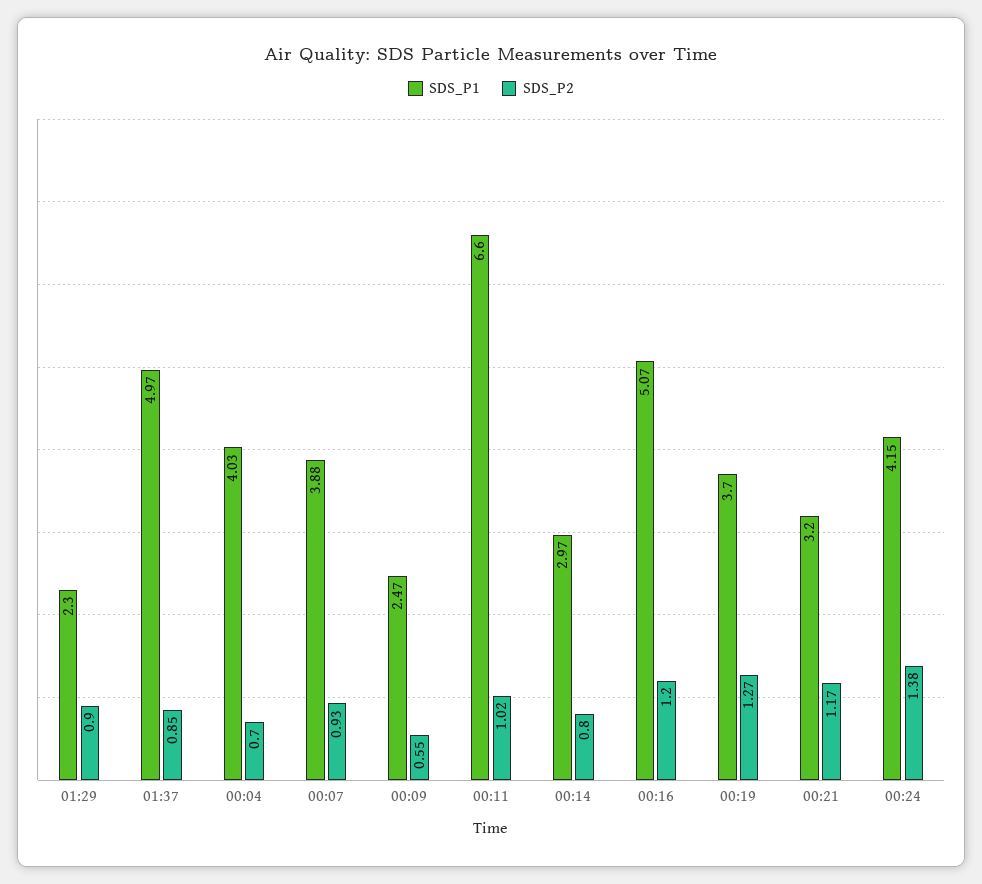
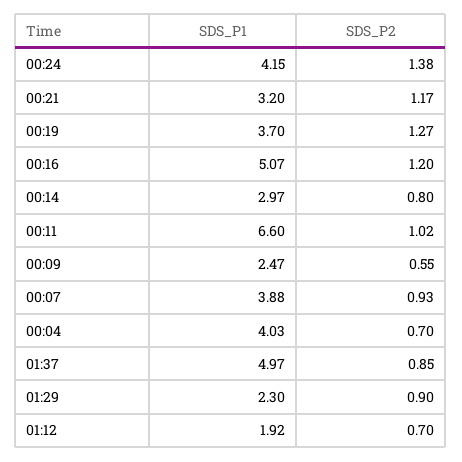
SDS_P1, 01:12: none -> 1.92
SDS_P2, 01:12: none -> 0.7

